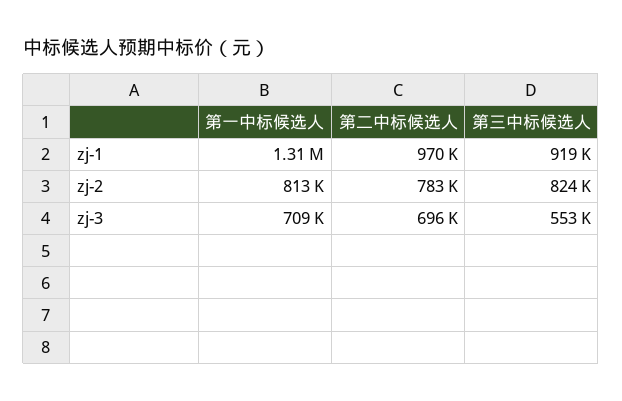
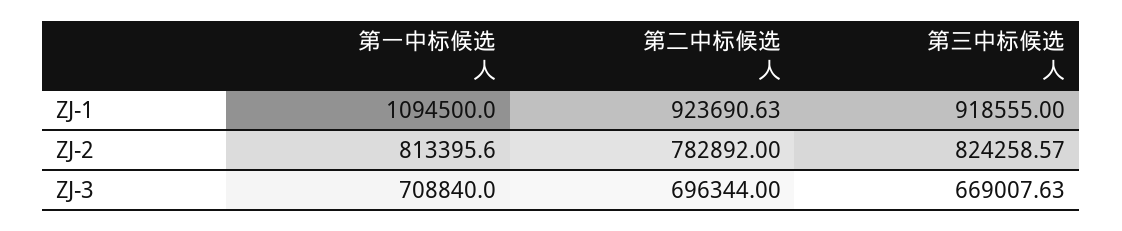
第一中标候选人, zj-1: 1310000 -> 1094500
第二中标候选人, zj-1: 970000 -> 923690.63
第三中标候选人, zj-3: 553000 -> 669007.63

